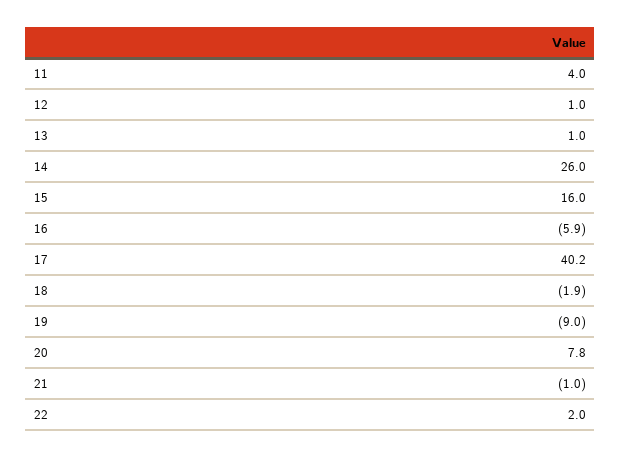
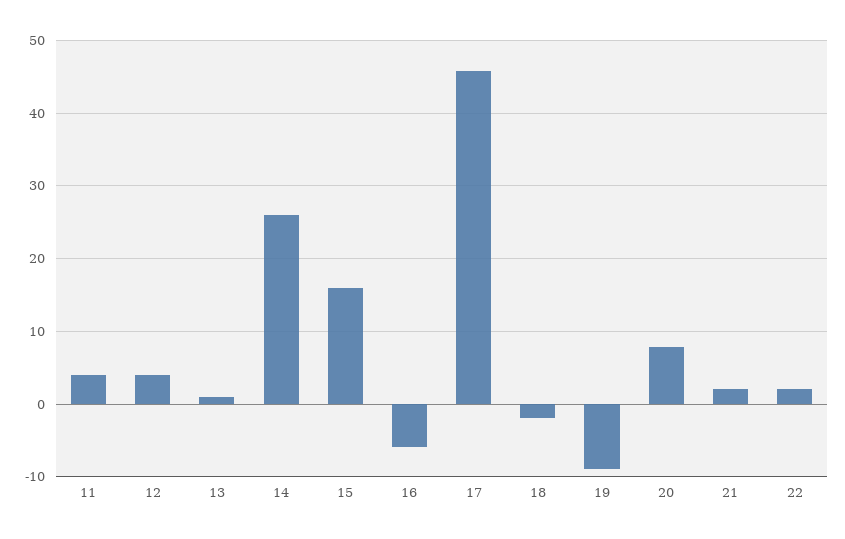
12: 1 -> 4
17: 40.2 -> 46
21: -1 -> 2

